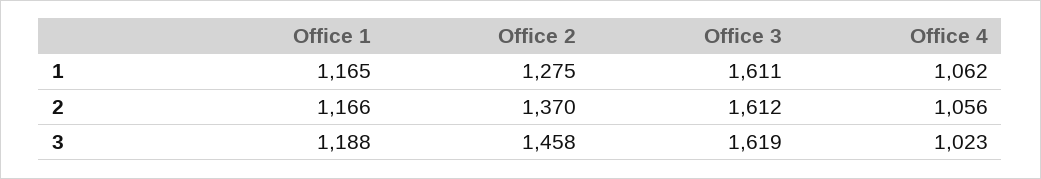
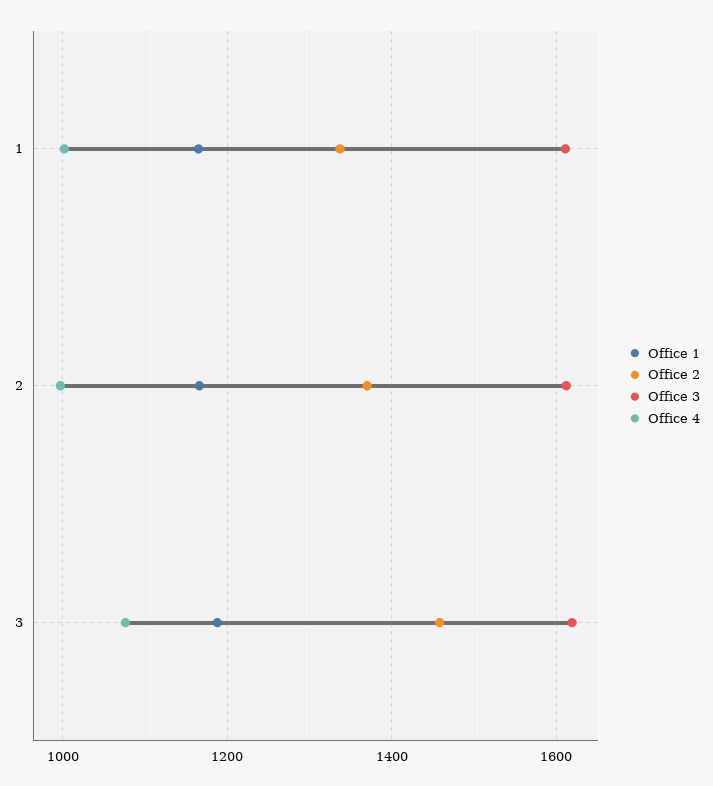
Office 2, 1: 1275 -> 1340
Office 4, 1: 1062 -> 1000
Office 4, 2: 1056 -> 1000
Office 4, 3: 1023 -> 1080

